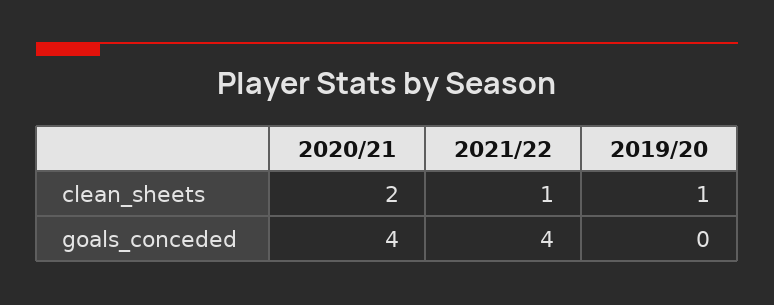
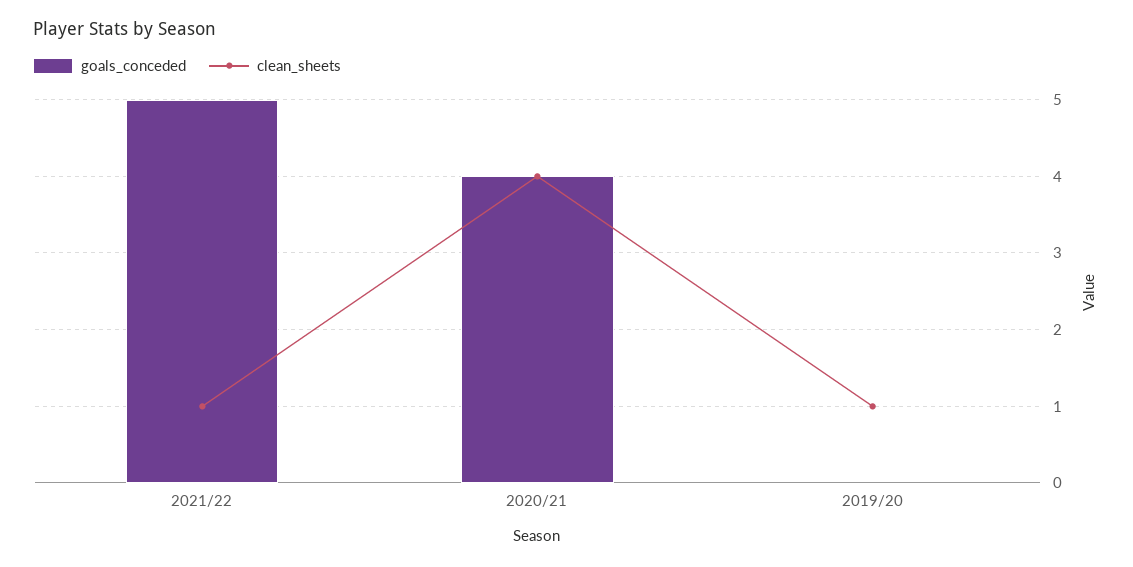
clean_sheets, 2020/21: 2 -> 4
goals_conceded, 2021/22: 4 -> 5

